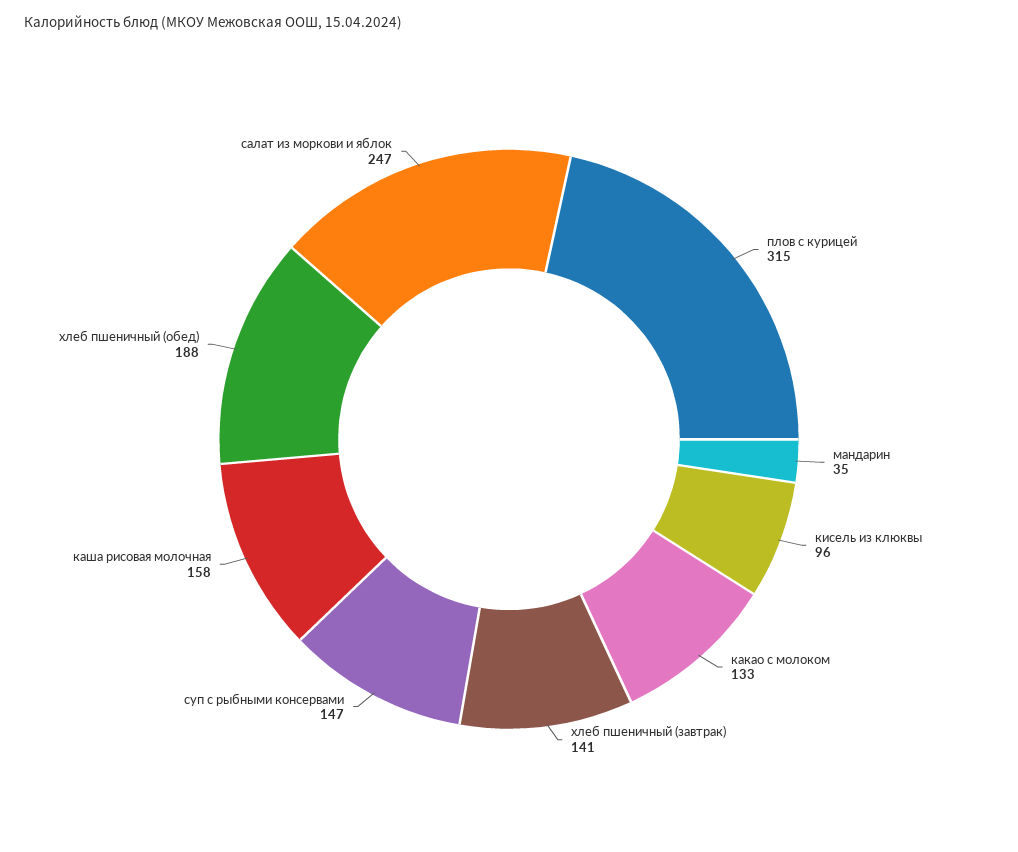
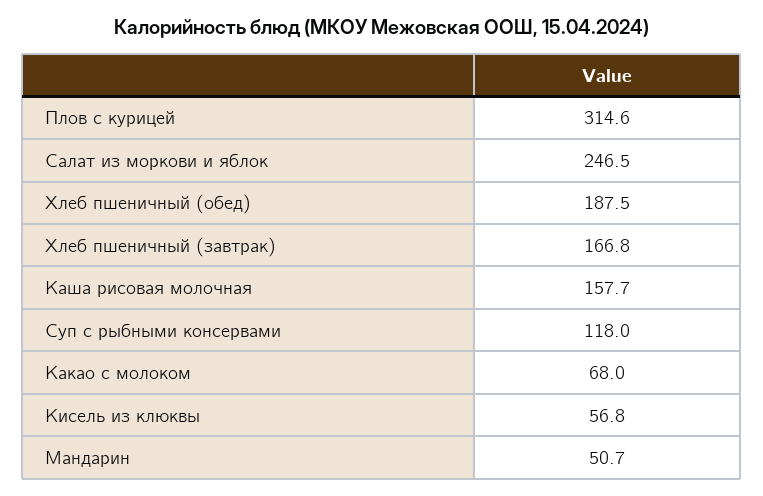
мандарин: 35 -> 50.7
кисель из клюквы: 96 -> 56.8
какао с молоком: 133 -> 68
хлеб пшеничный (завтрак): 141 -> 166.8
суп с рыбными консервами: 147 -> 118

